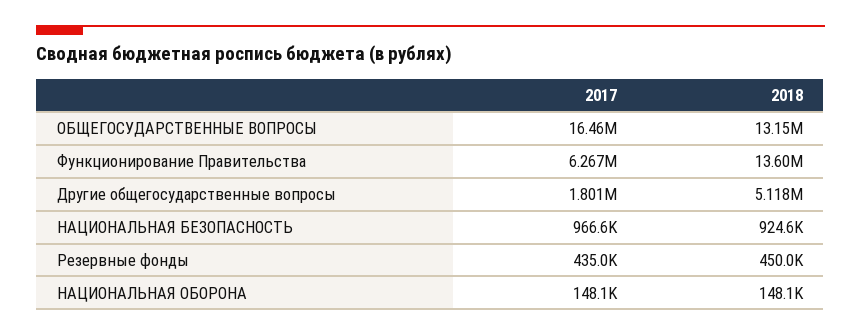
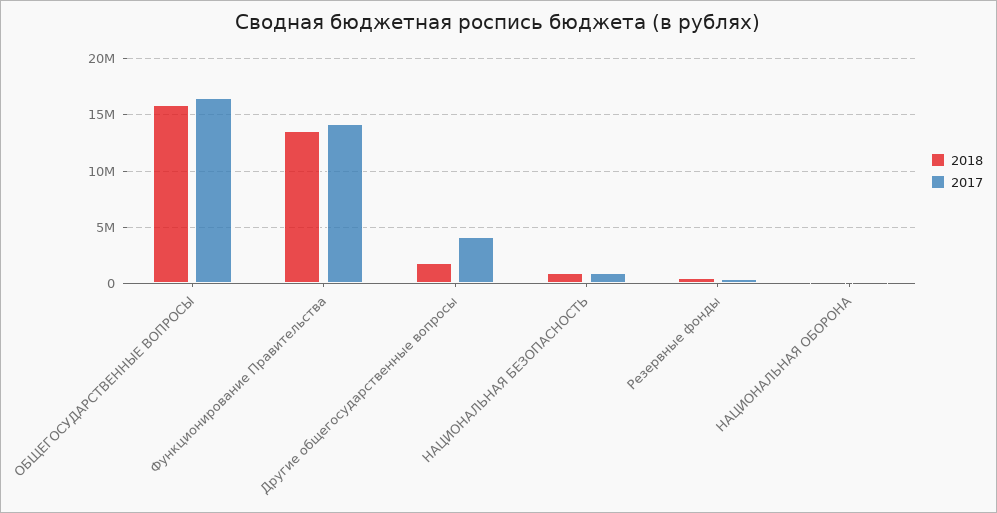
2018, ОБЩЕГОСУДАРСТВЕННЫЕ ВОПРОСЫ: 13150000 -> 16000000
2017, Функционирование Правительства: 6267000 -> 14000000
2017, Другие общегосударственные вопросы: 1801000 -> 4000000
2018, Другие общегосударственные вопросы: 5118000 -> 2000000

